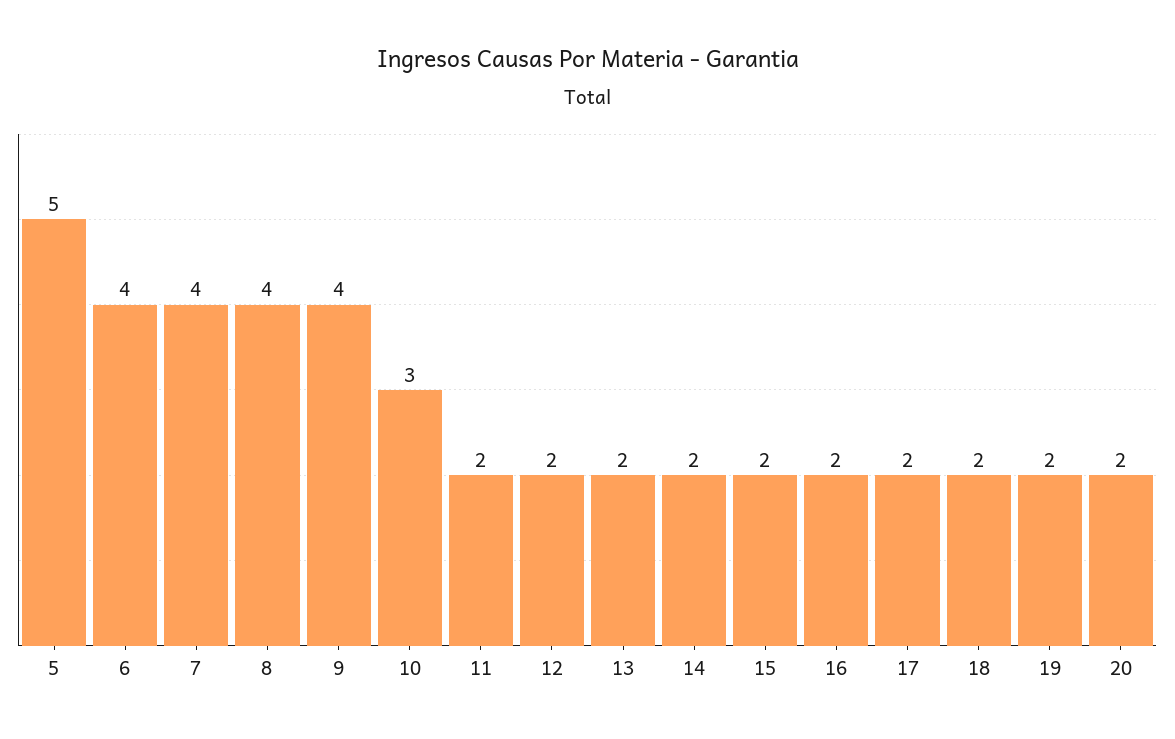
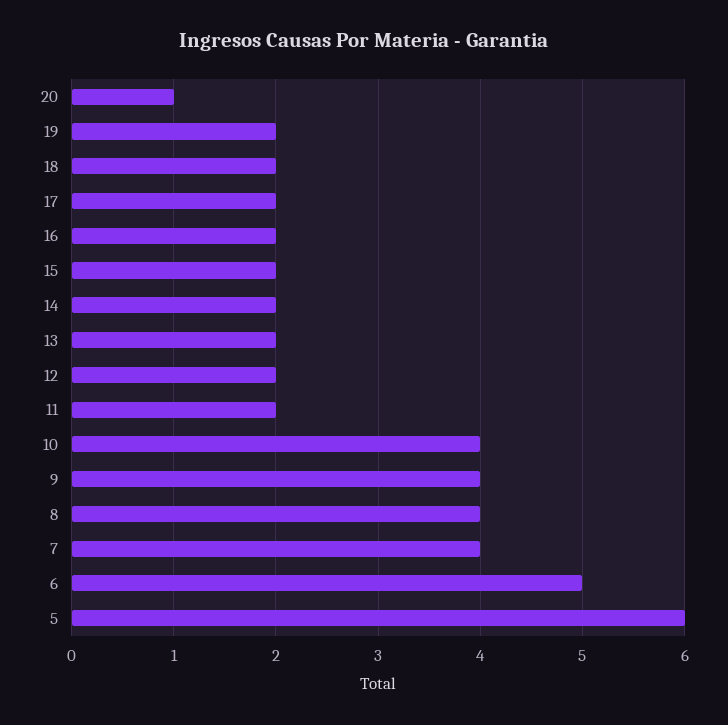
5: 5 -> 6
6: 4 -> 5
10: 3 -> 4
20: 2 -> 1

